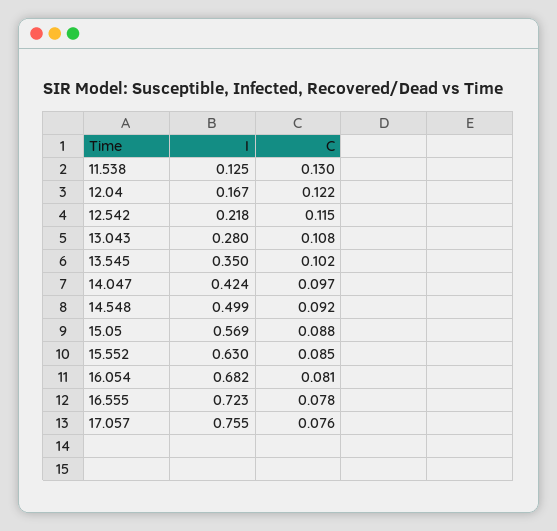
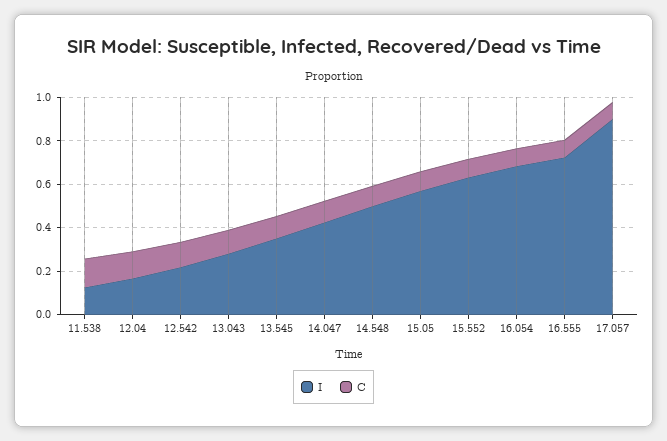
I, 17.057: 0.755 -> 0.9

